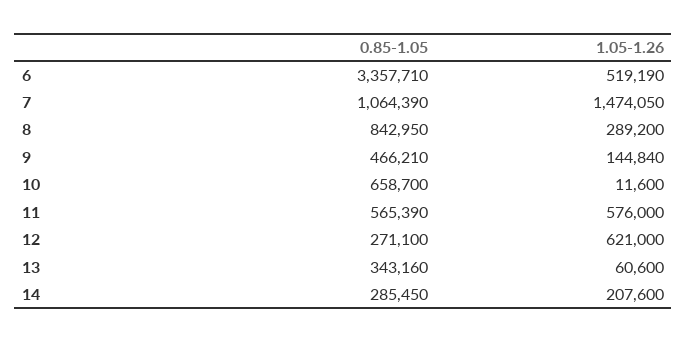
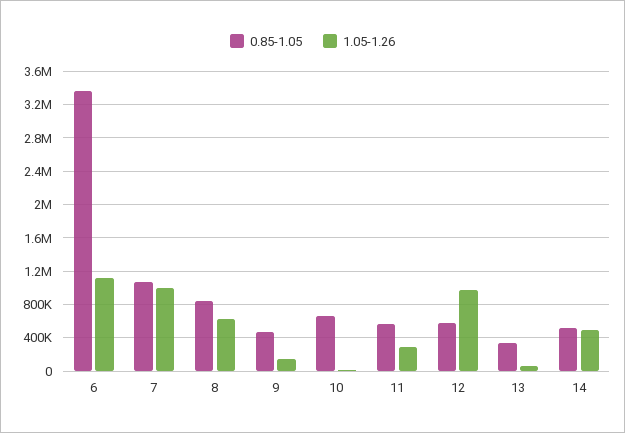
1.05-1.26, 6: 519190 -> 1100000
1.05-1.26, 7: 1474050 -> 1000000
1.05-1.26, 8: 289200 -> 600000
1.05-1.26, 11: 576000 -> 300000
0.85-1.05, 12: 271100 -> 600000
1.05-1.26, 12: 621000 -> 1000000
0.85-1.05, 14: 285450 -> 500000
1.05-1.26, 14: 207600 -> 500000

